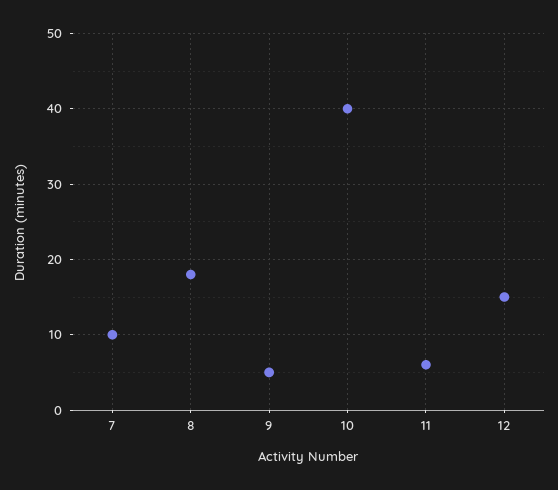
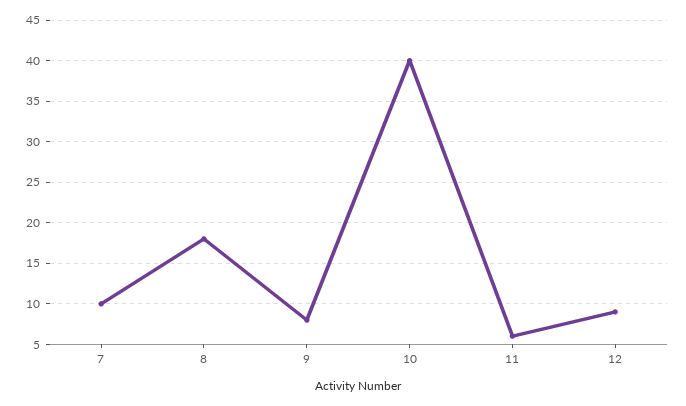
9: 5 -> 8
12: 15 -> 9

